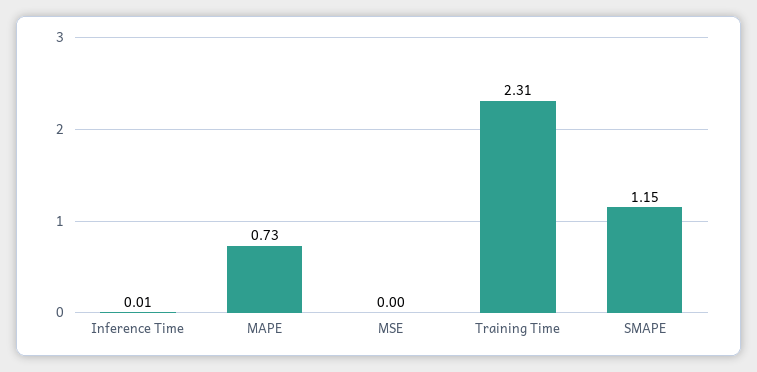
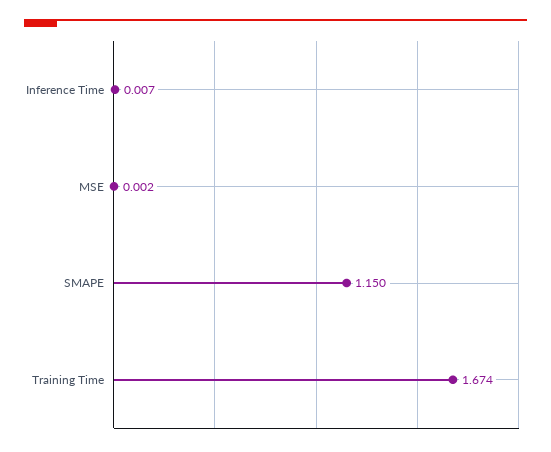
MAPE: 0.73 -> none
Training Time: 2.31 -> 1.674

